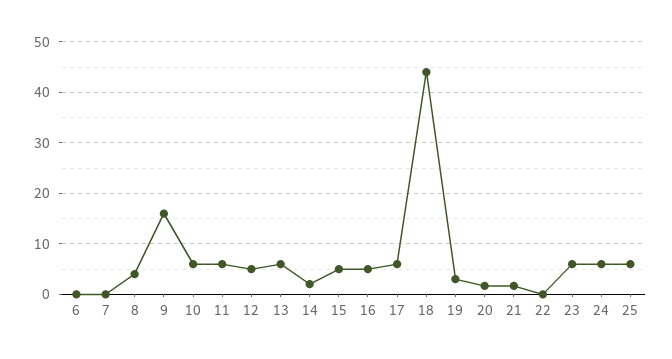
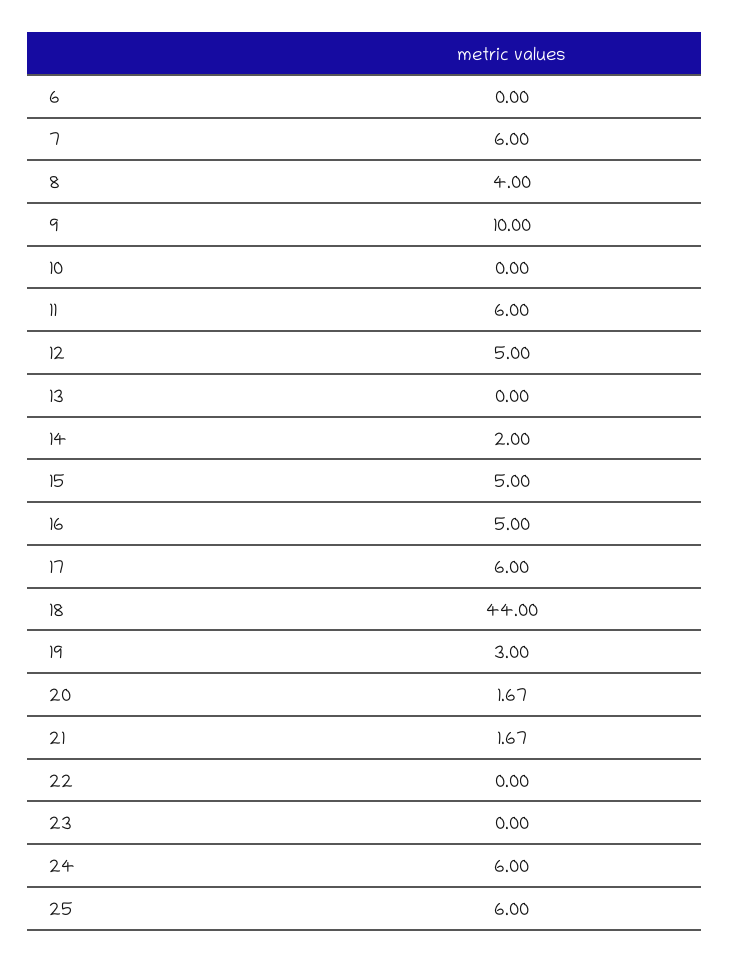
7: 0 -> 6
9: 16 -> 10
10: 6 -> 0
13: 6 -> 0
23: 6 -> 0

